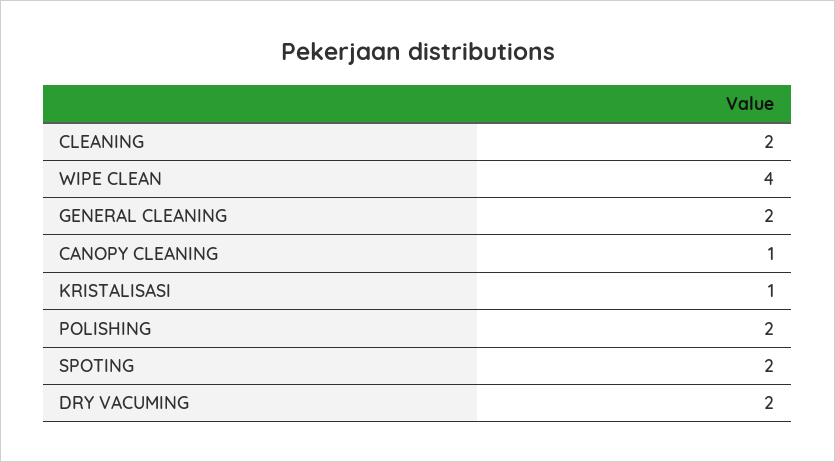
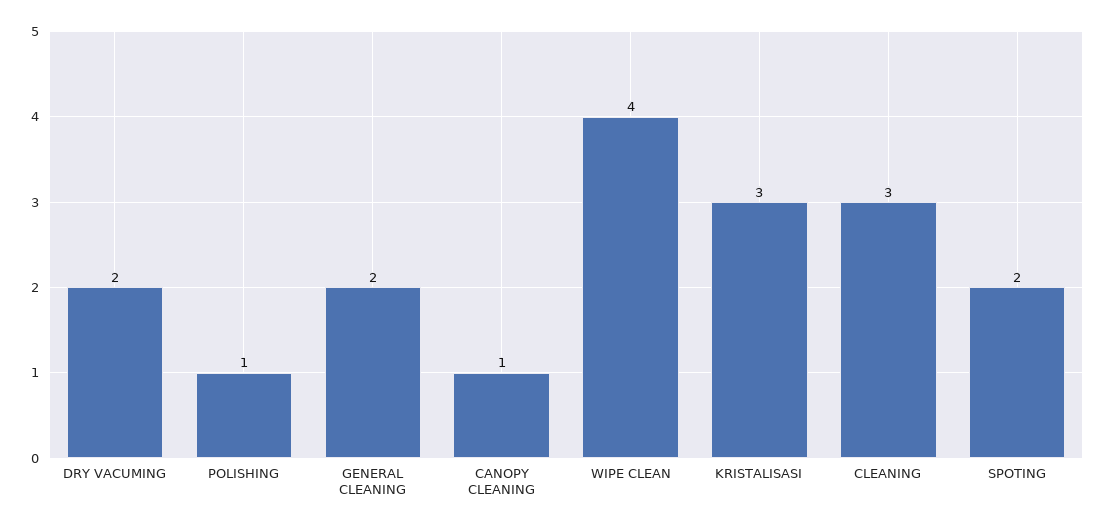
CLEANING: 2 -> 3
KRISTALISASI: 1 -> 3
POLISHING: 2 -> 1

